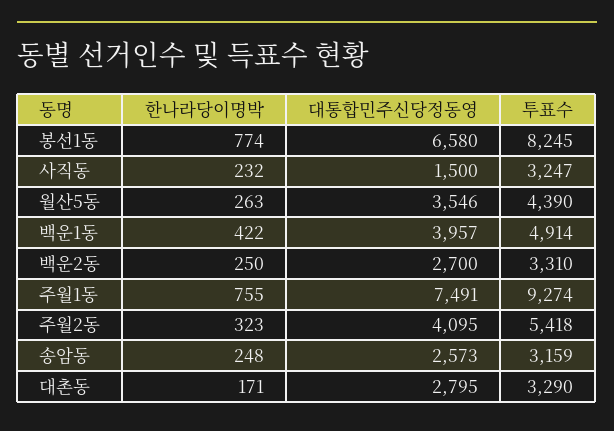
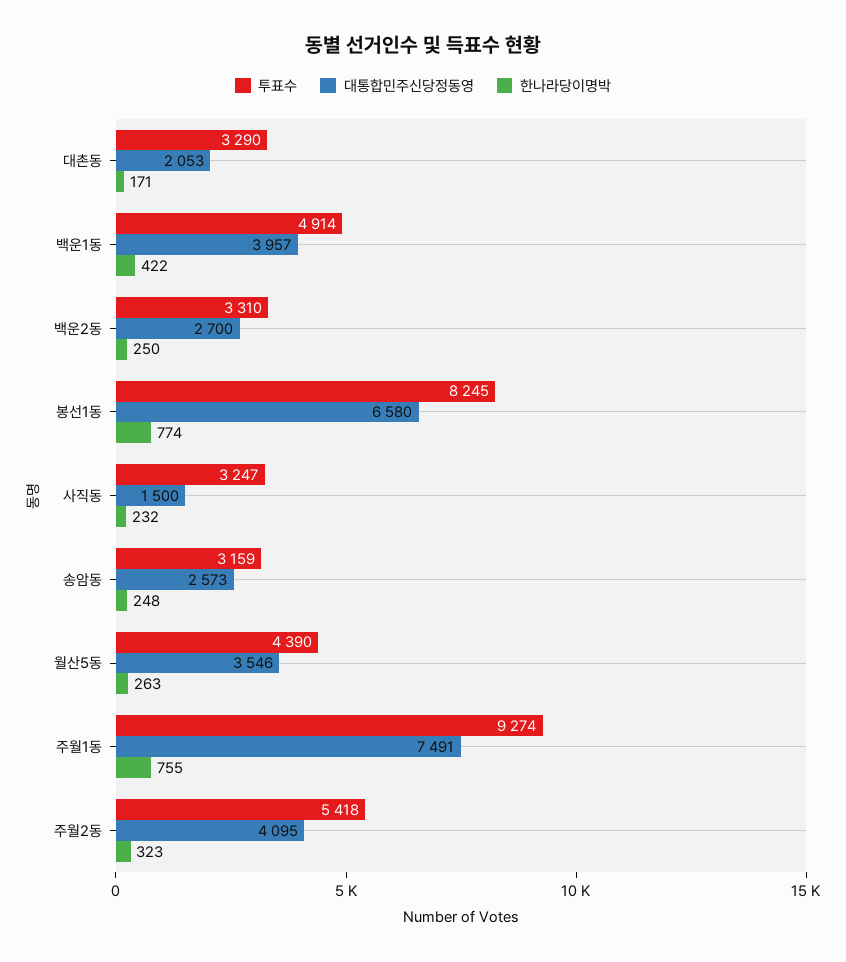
대통합민주신당정동영, 대촌동: 2795 -> 2053

